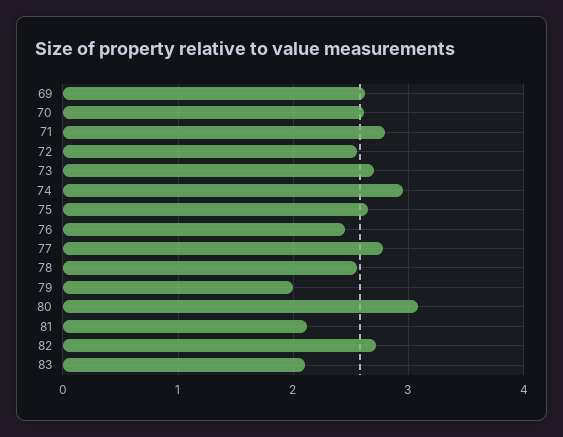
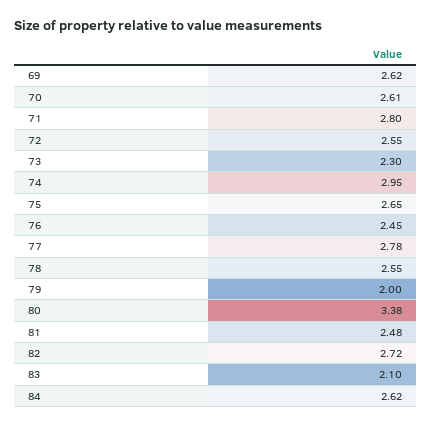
73: 2.7 -> 2.3
80: 3.1 -> 3.38
81: 2.1 -> 2.48
84: none -> 2.62

